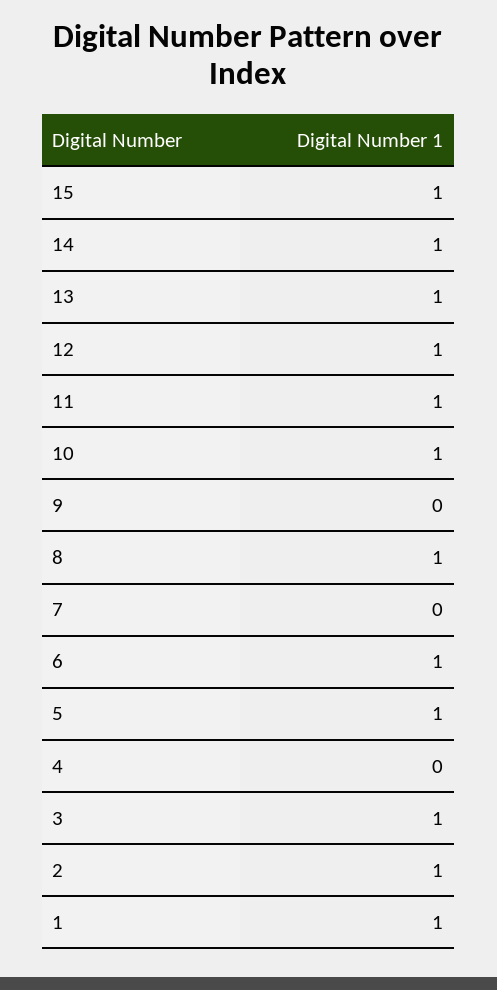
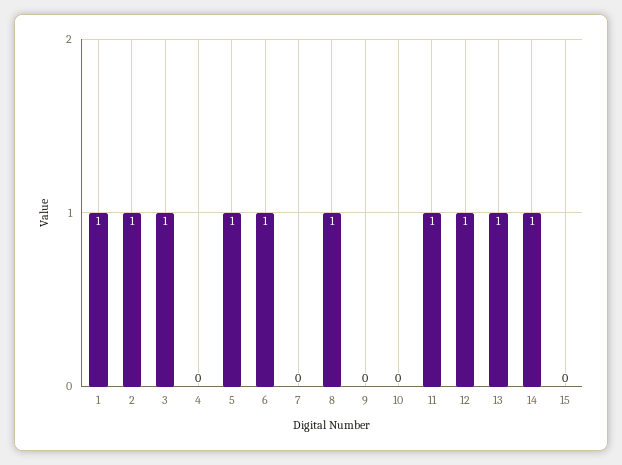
15: 1 -> 0
10: 1 -> 0

